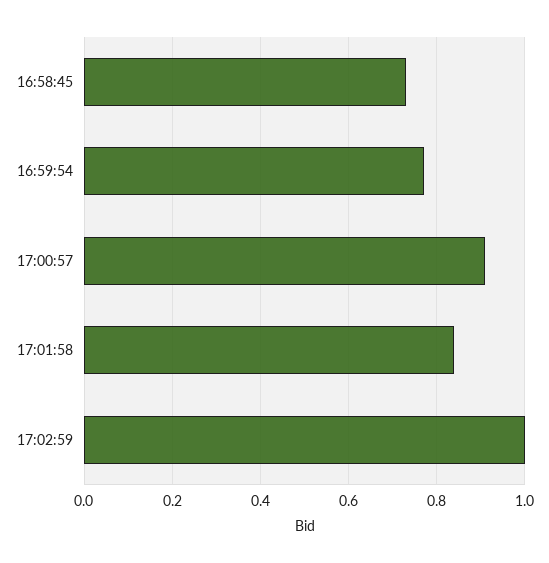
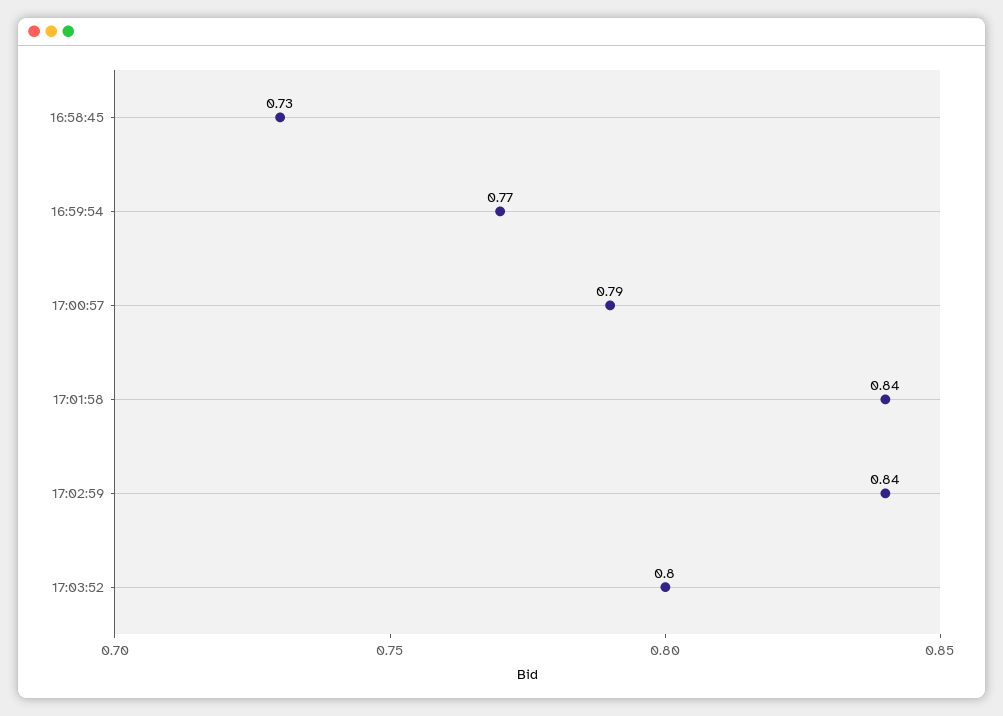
17:00:57: 0.9 -> 0.79
17:02:59: 1 -> 0.84
17:03:52: none -> 0.8

